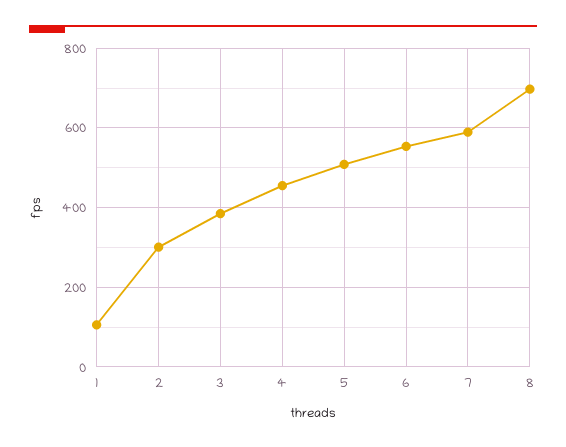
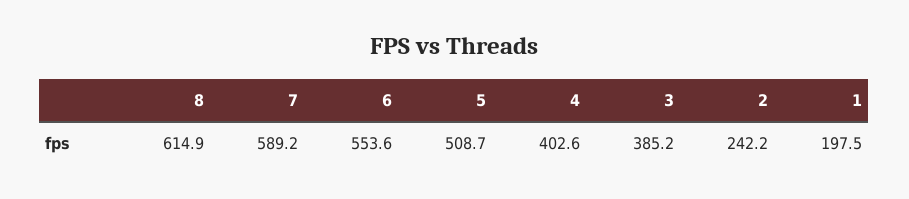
1: 100 -> 197.5
2: 300 -> 242.2
4: 460 -> 402.6
8: 700 -> 614.9

